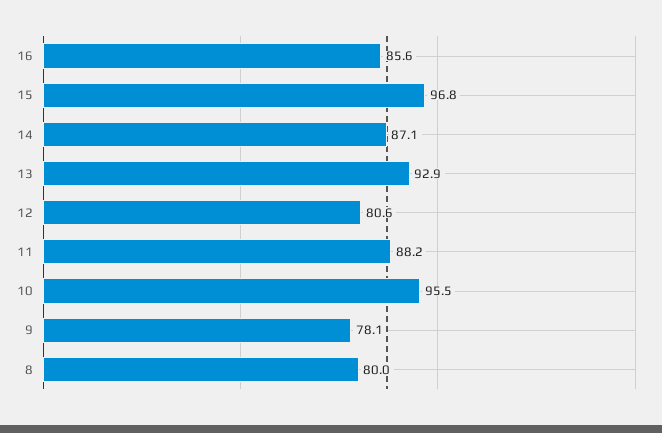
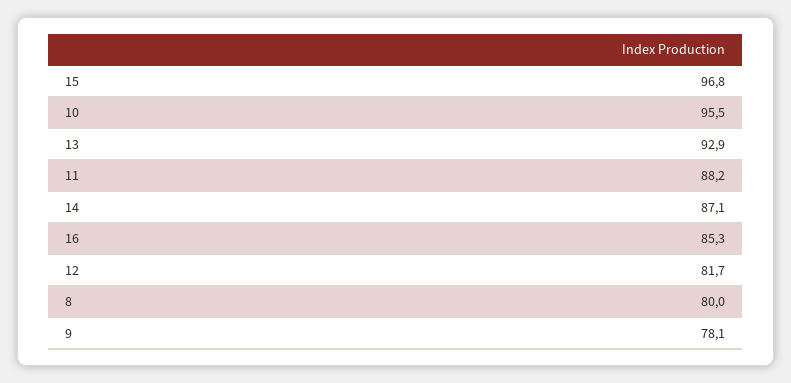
16: 85.6 -> 85.3
12: 80.6 -> 81.7

